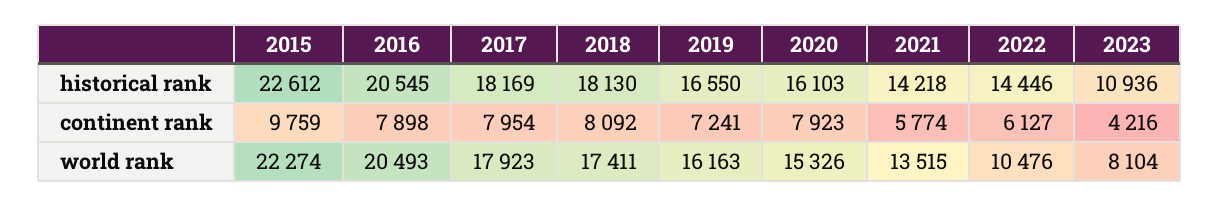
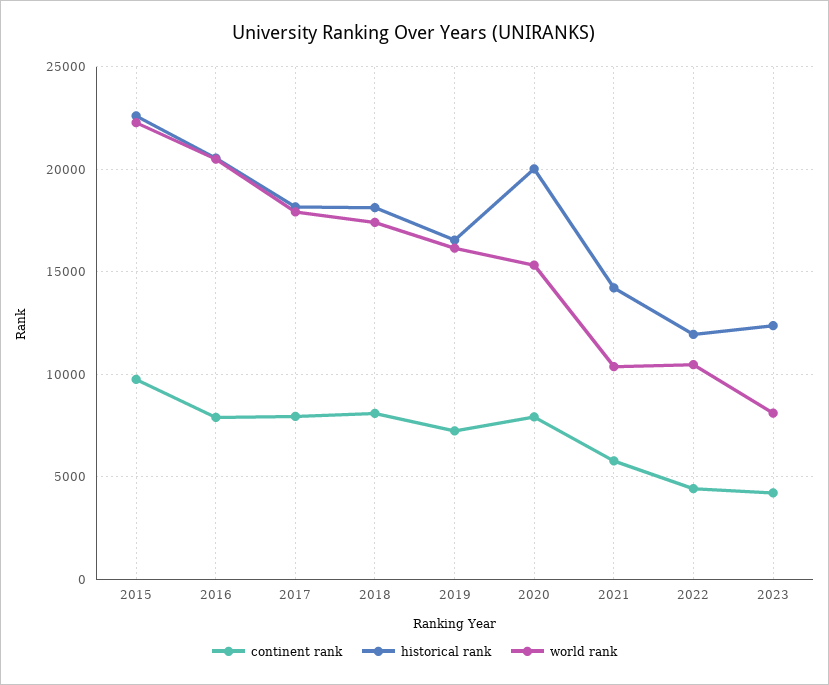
historical rank, 2020: 16103 -> 20000
historical rank, 2022: 14446 -> 12000
historical rank, 2023: 10936 -> 12500
continent rank, 2022: 6127 -> 4500
world rank, 2021: 13515 -> 10500

